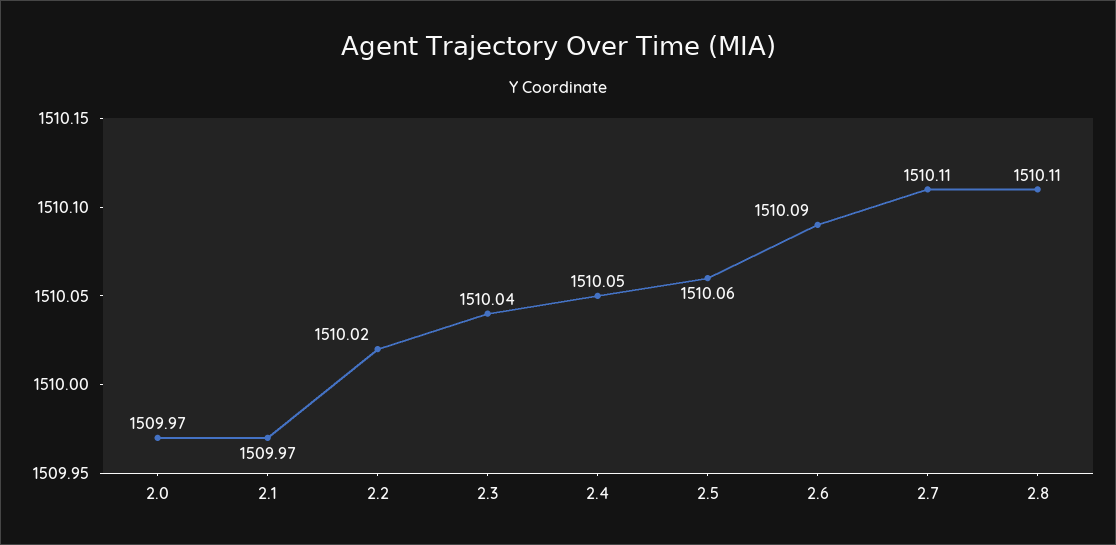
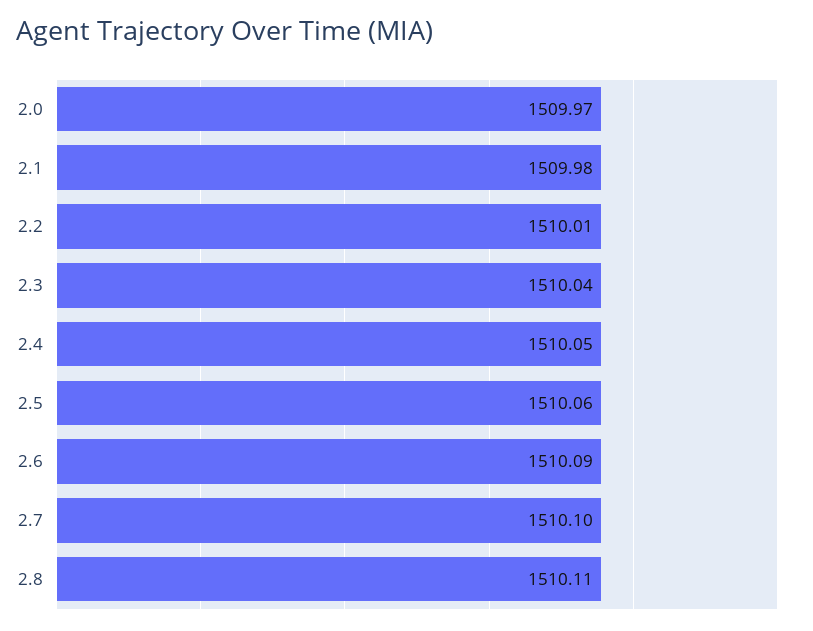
2.1: 1509.97 -> 1509.98
2.2: 1510.02 -> 1510.01
2.7: 1510.11 -> 1510.1

